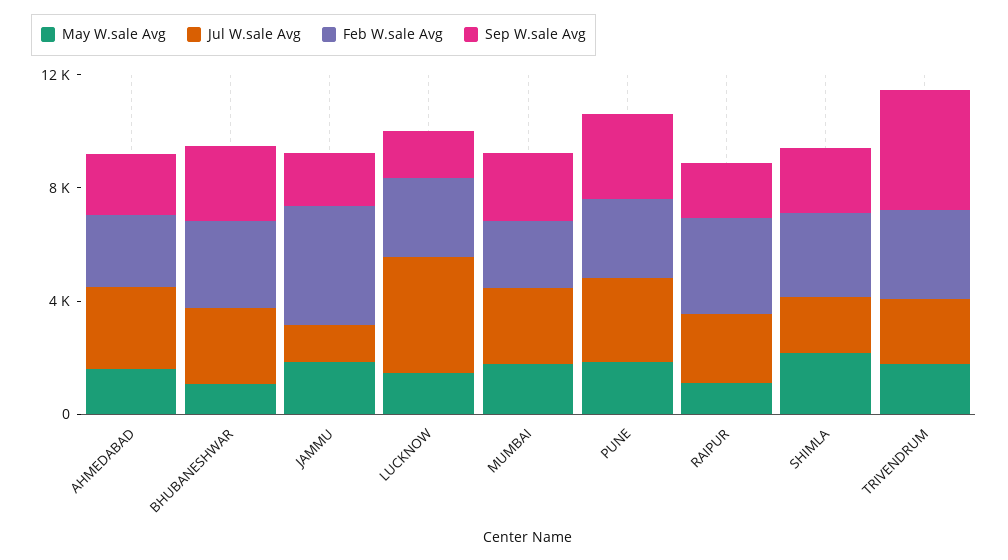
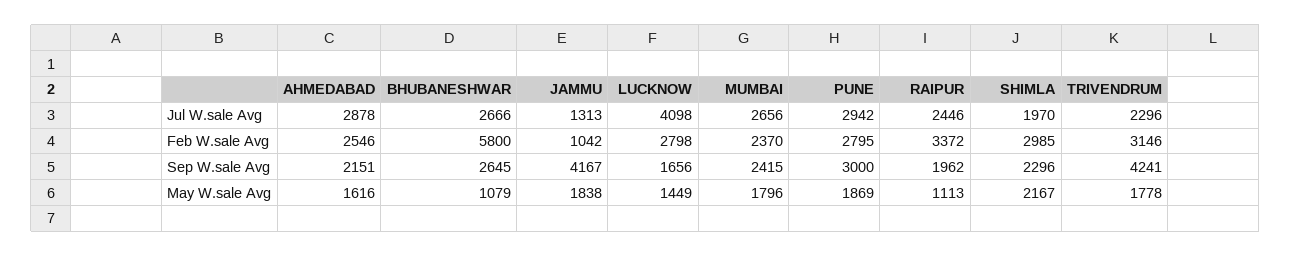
Feb W.sale Avg, BHUBANESHWAR: 3000 -> 5800
Feb W.sale Avg, JAMMU: 4000 -> 1042
Sep W.sale Avg, JAMMU: 2000 -> 4167

